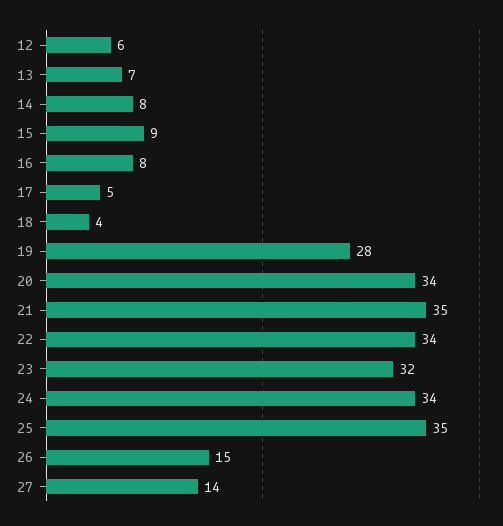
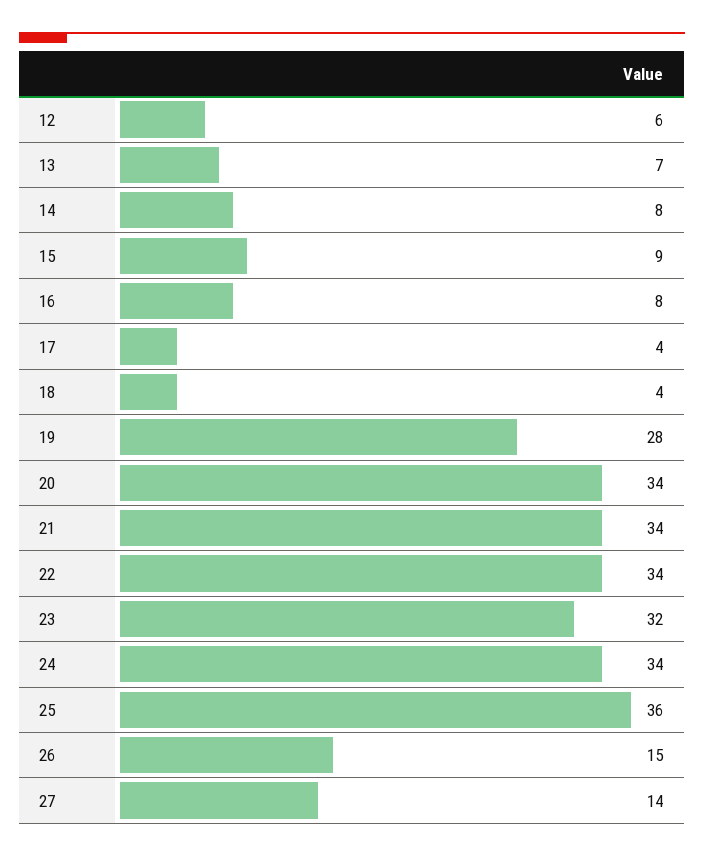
17: 5 -> 4
21: 35 -> 34
25: 35 -> 36

